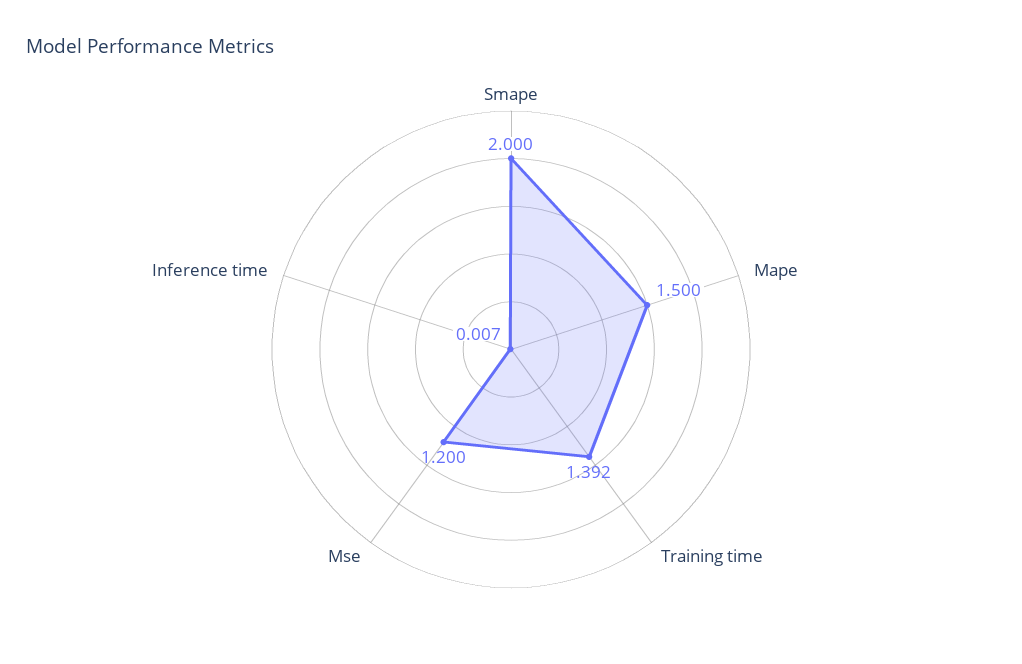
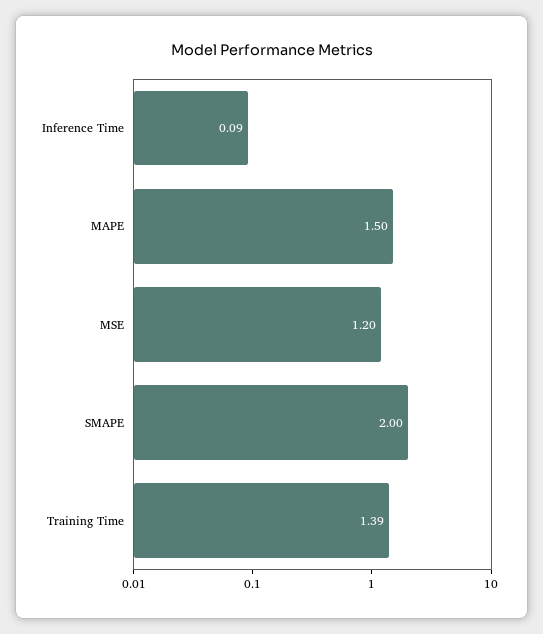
Inference time: 0.007 -> 0.09

